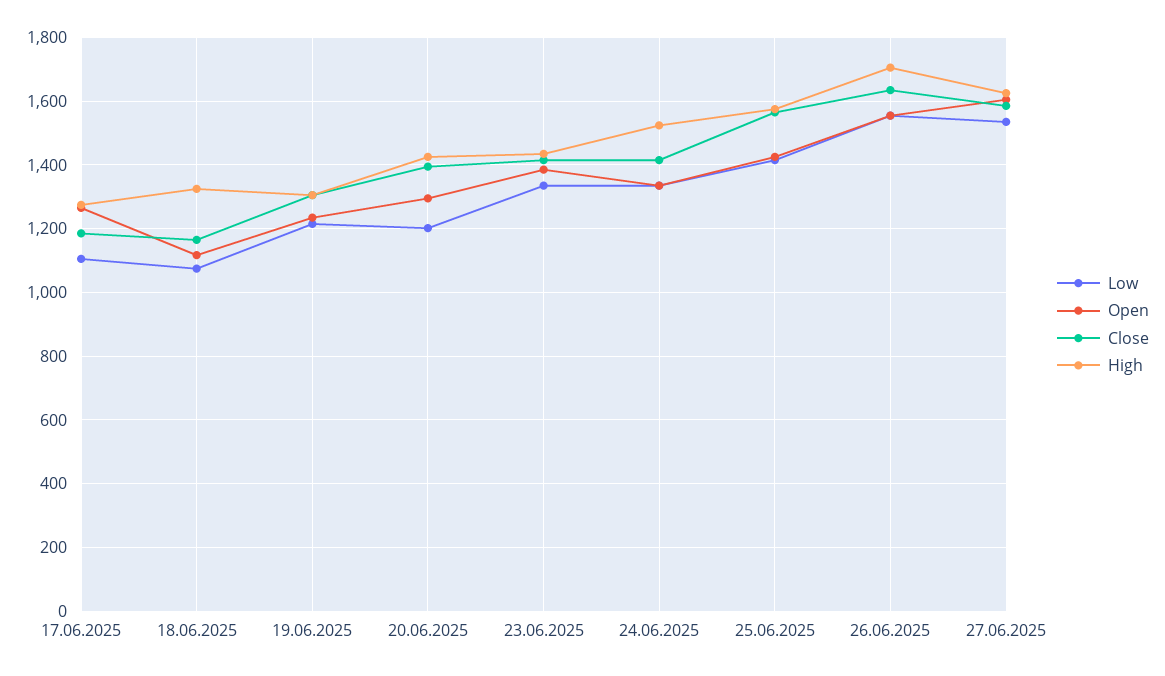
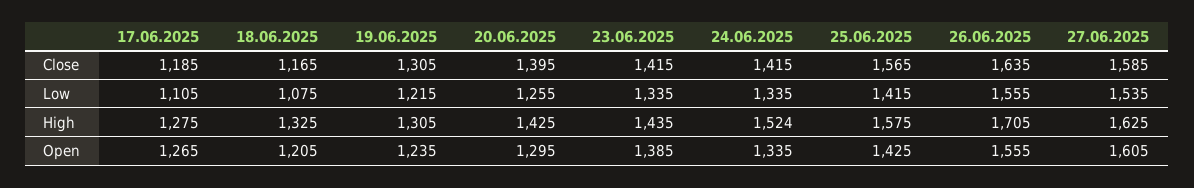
Open, 18.06.2025: 1120 -> 1205
Low, 20.06.2025: 1200 -> 1255

